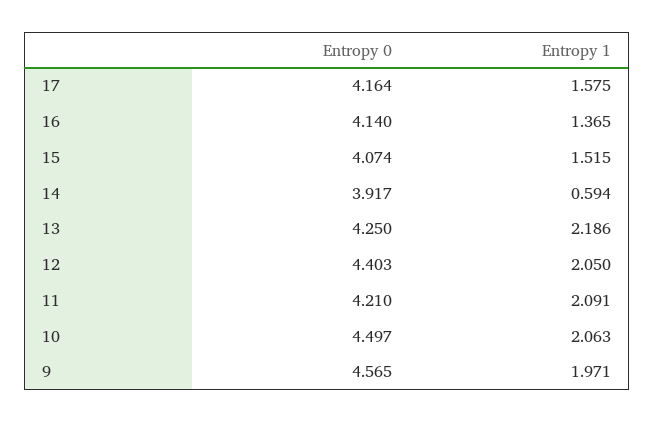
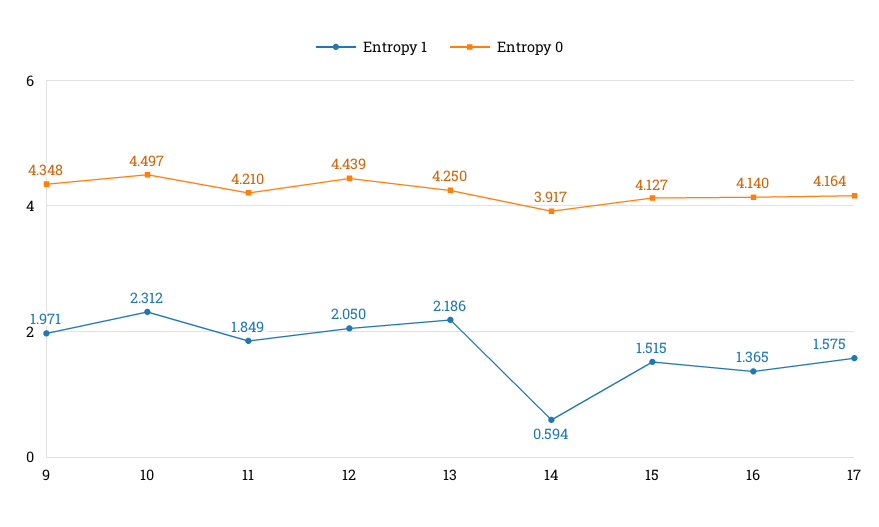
Entropy 0, 15: 4.074 -> 4.127
Entropy 0, 12: 4.403 -> 4.439
Entropy 1, 11: 2.091 -> 1.849
Entropy 1, 10: 2.063 -> 2.312
Entropy 0, 9: 4.565 -> 4.348

